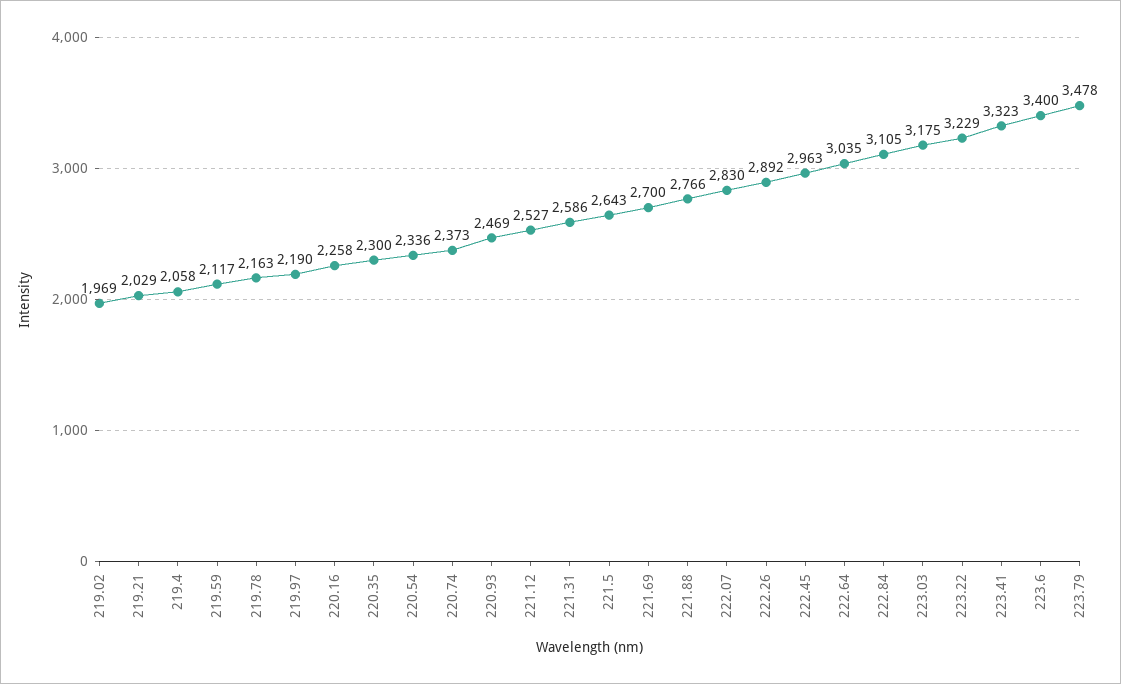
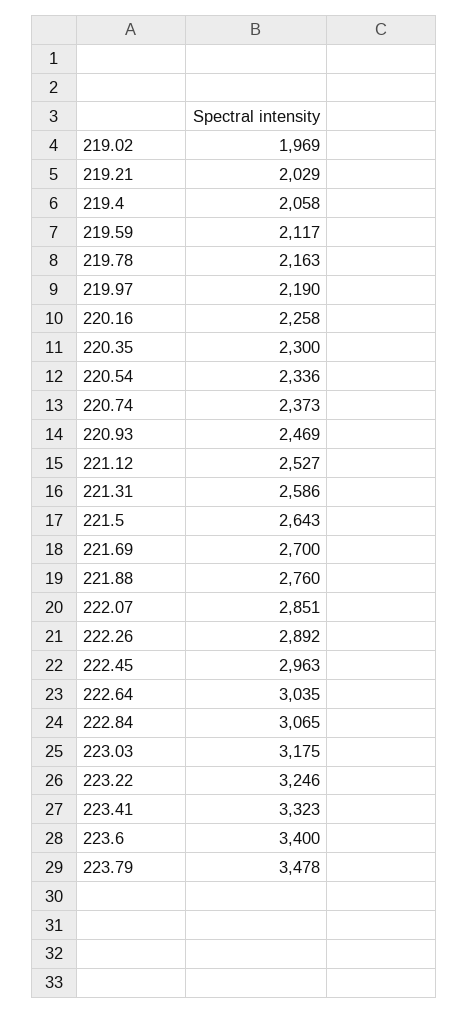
221.88: 2766 -> 2760
222.07: 2830 -> 2851
222.84: 3105 -> 3065
223.22: 3229 -> 3246

